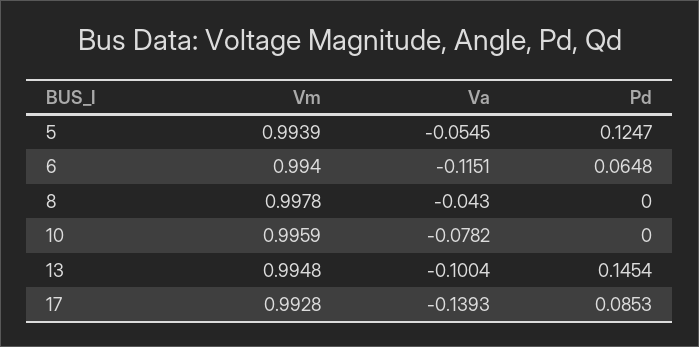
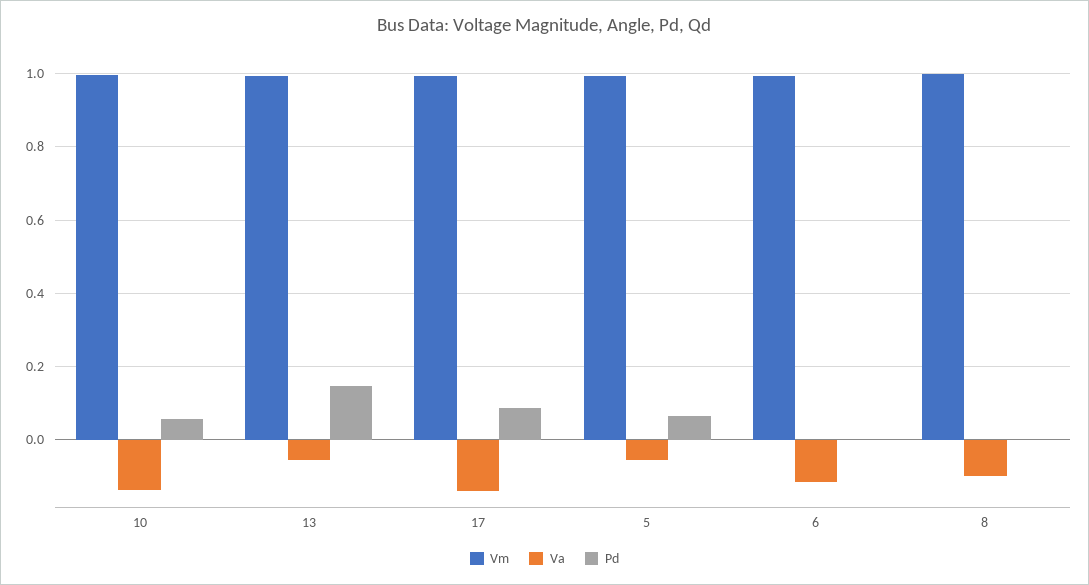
Pd, 5: 0.1247 -> 0.06
Pd, 6: 0.0648 -> 0
Va, 8: -0.043 -> -0.1
Va, 10: -0.0782 -> -0.14
Pd, 10: 0 -> 0.06
Va, 13: -0.1004 -> -0.06

